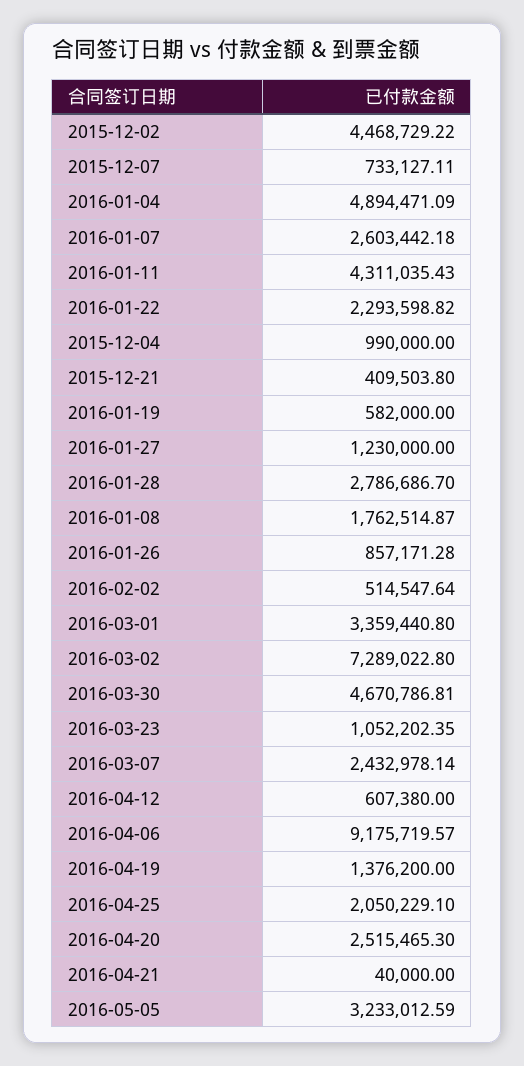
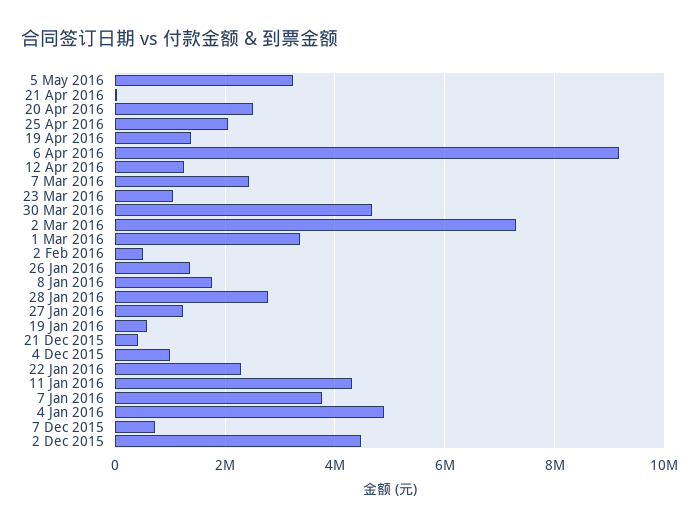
2016-01-07: 2603442.18 -> 3800000
2016-01-26: 857171.28 -> 1400000
2016-04-12: 607380 -> 1200000

